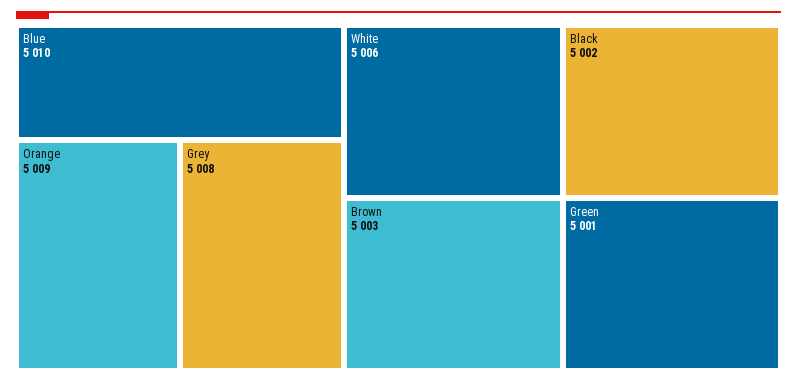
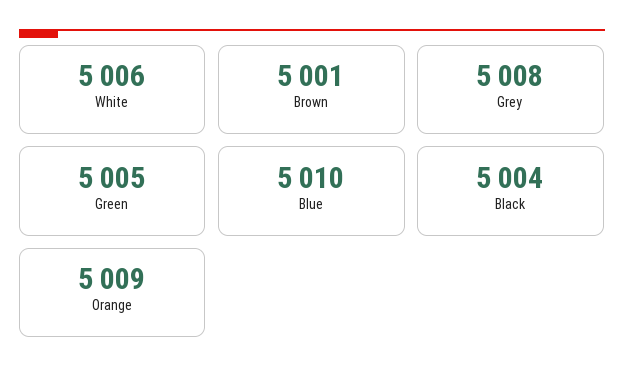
Brown: 5003 -> 5001
Black: 5002 -> 5004
Green: 5001 -> 5005

